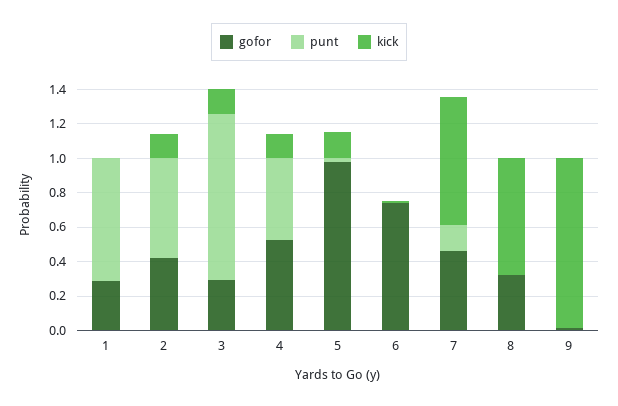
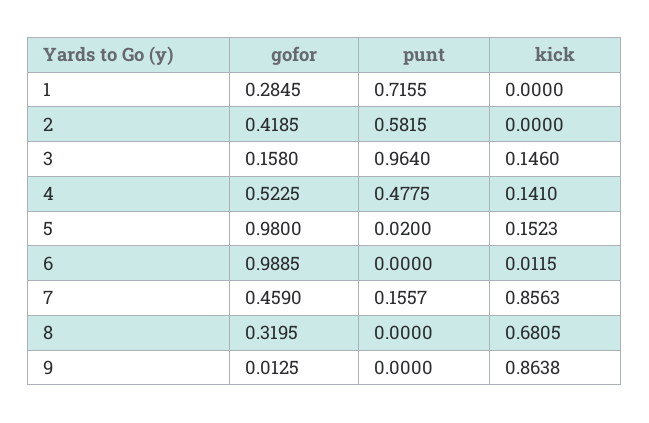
kick, 2: 0.15 -> 0
gofor, 3: 0.3 -> 0.158
gofor, 6: 0.75 -> 0.9885
kick, 7: 0.75 -> 0.8563
kick, 9: 1 -> 0.8638

